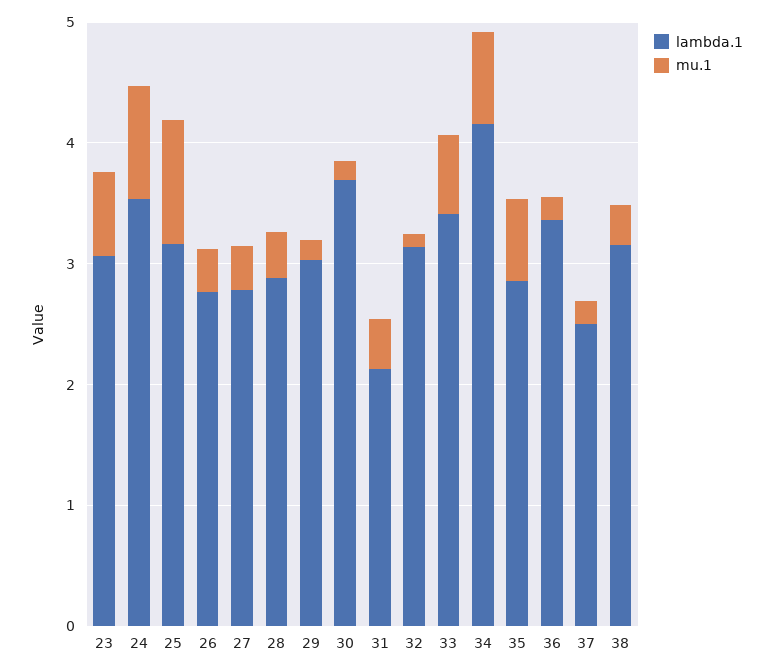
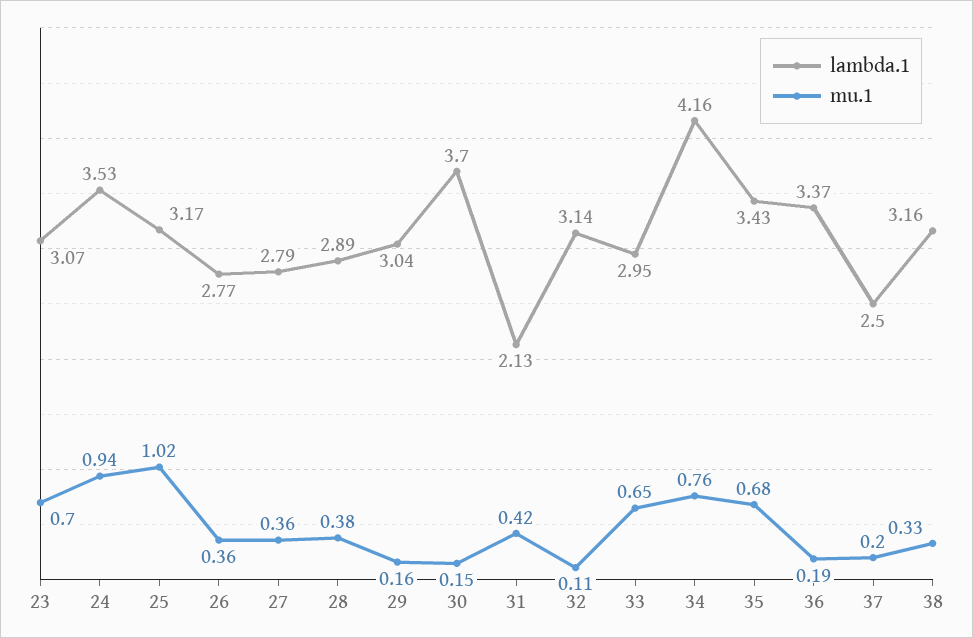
lambda.1, 33: 3.4 -> 2.95
lambda.1, 35: 2.8 -> 3.43

